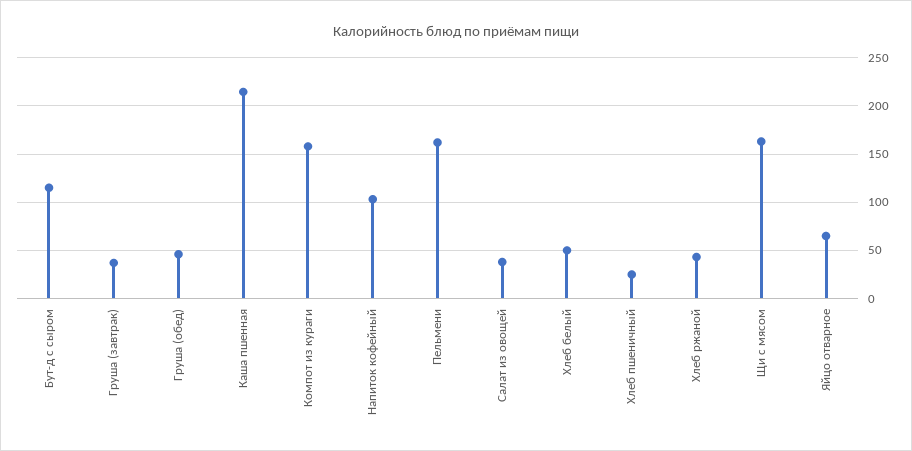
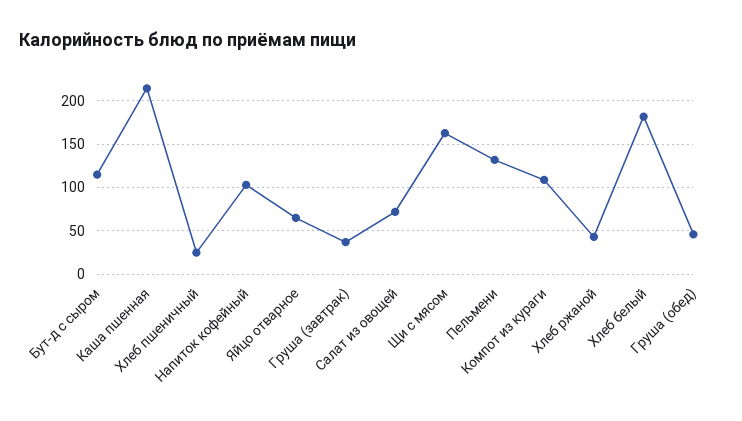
Компот из кураги: 160 -> 110
Пельмени: 160 -> 130
Салат из овощей: 40 -> 70
Хлеб белый: 50 -> 180

